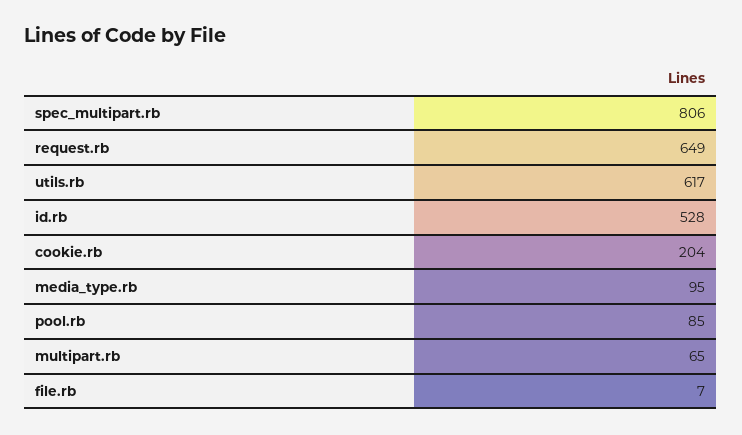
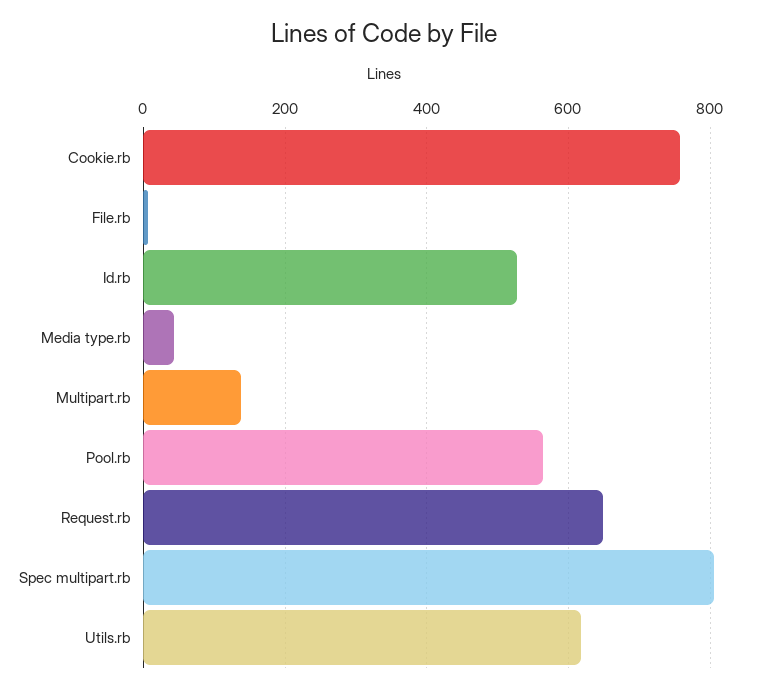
cookie.rb: 204 -> 760
media_type.rb: 95 -> 40
pool.rb: 85 -> 560
multipart.rb: 65 -> 140

